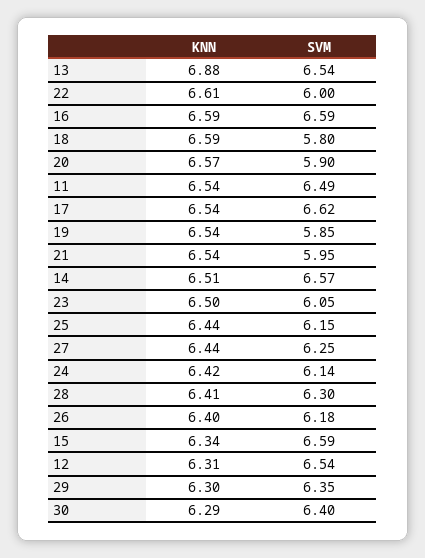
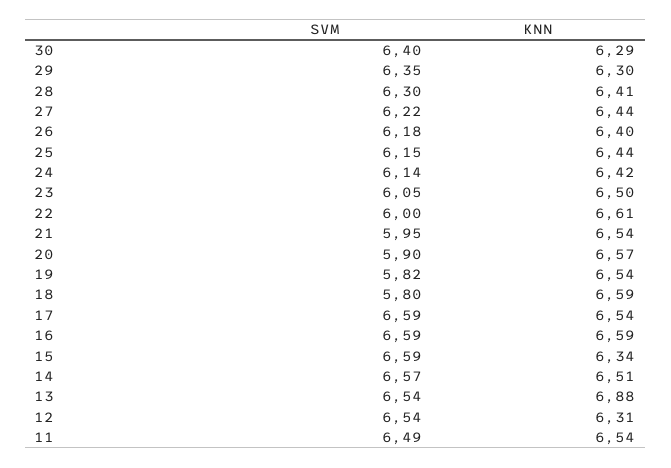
SVM, 17: 6.62 -> 6.59
SVM, 19: 5.85 -> 5.82
SVM, 27: 6.25 -> 6.22

